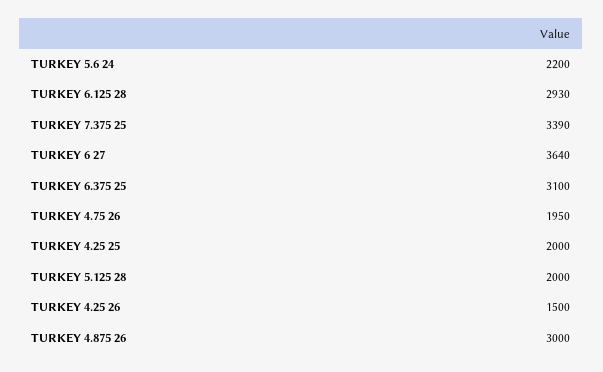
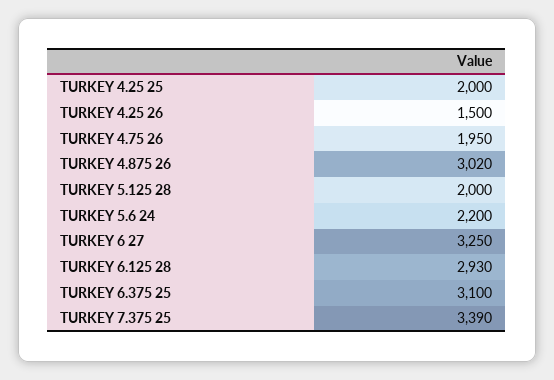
TURKEY 6 27: 3640 -> 3250
TURKEY 4.875 26: 3000 -> 3020

